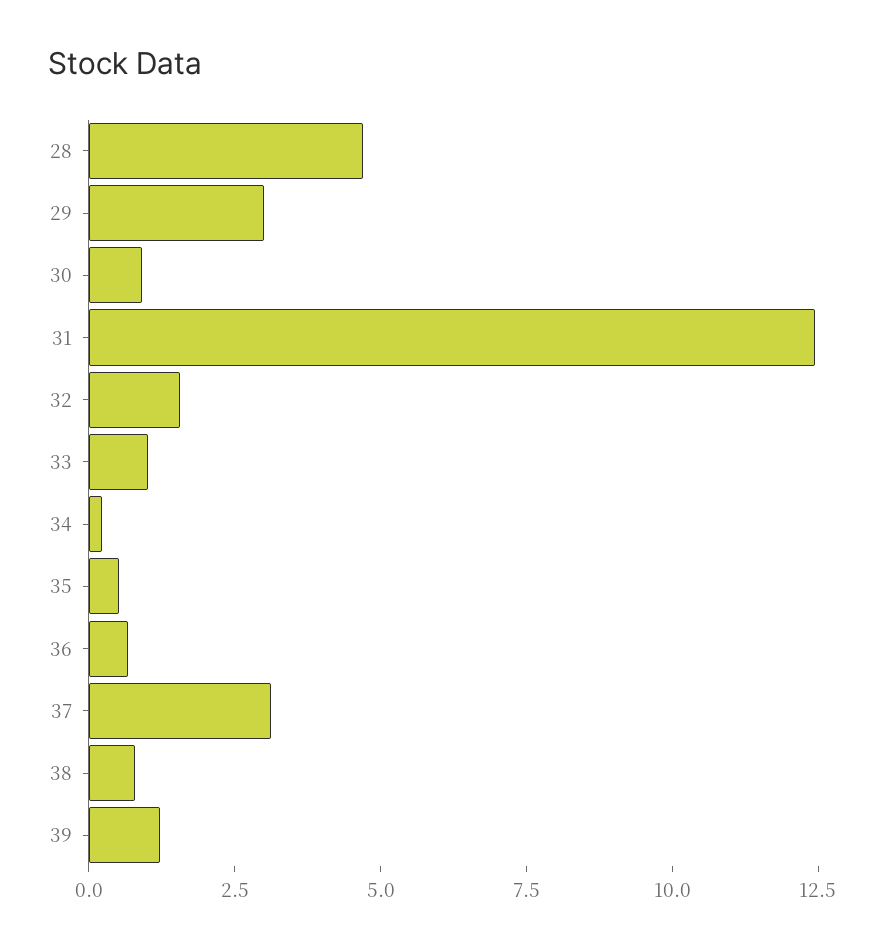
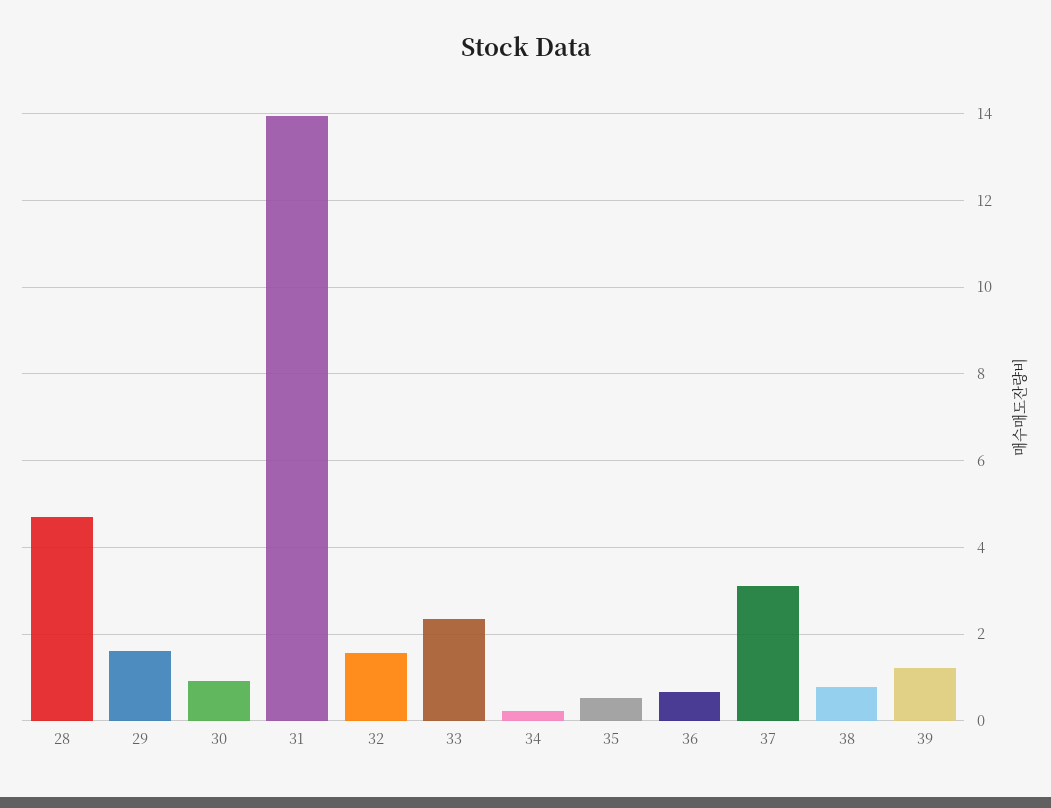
29: 3 -> 1.6
31: 12.5 -> 14
33: 1 -> 2.4

